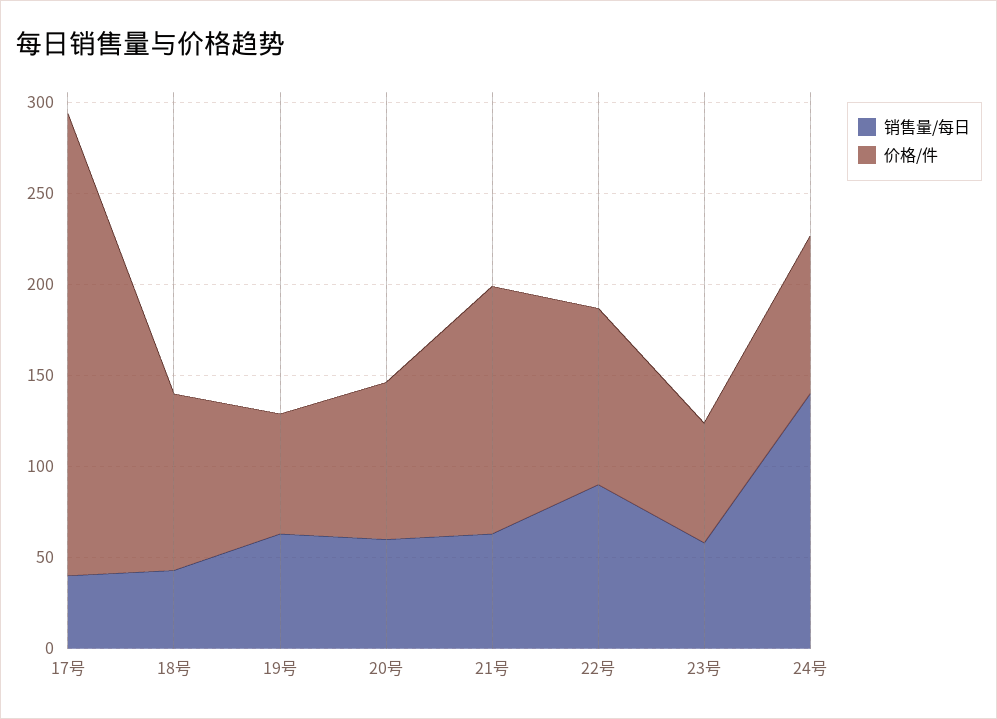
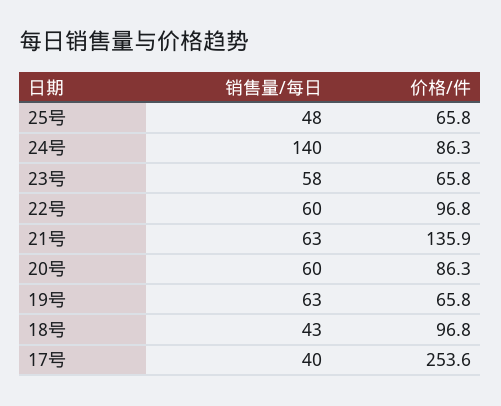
销售量/每日, 22号: 90 -> 60
销售量/每日, 25号: none -> 48
价格/件, 25号: none -> 65.8

